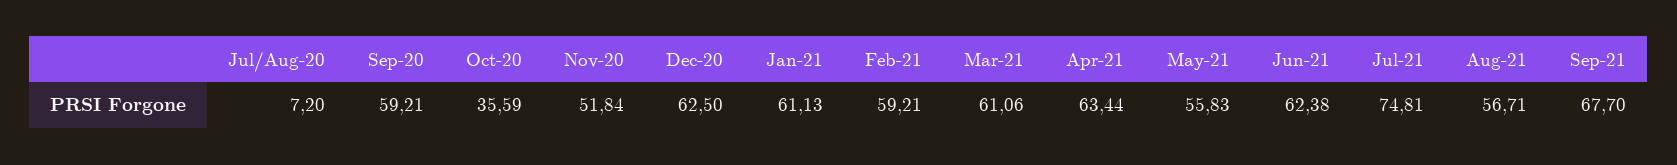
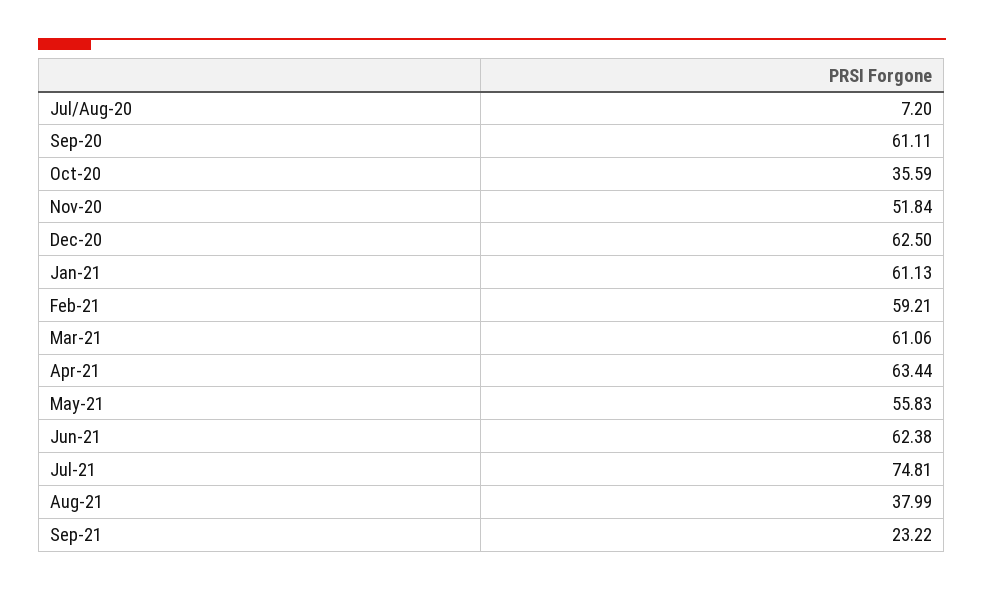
Sep-20: 59.21 -> 61.11
Aug-21: 56.71 -> 37.99
Sep-21: 67.7 -> 23.22

